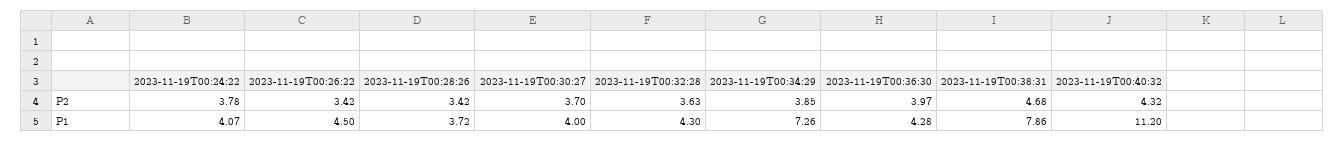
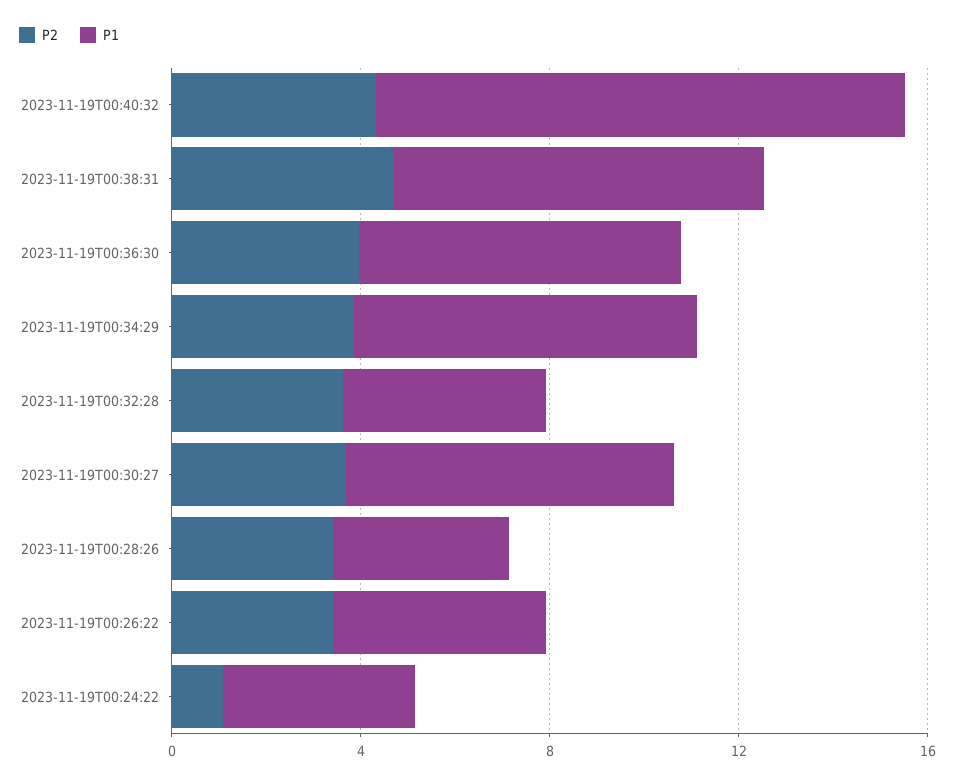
P2, 2023-11-19T00:24:22: 3.78 -> 1
P1, 2023-11-19T00:30:27: 4 -> 7
P1, 2023-11-19T00:36:30: 4.28 -> 7

